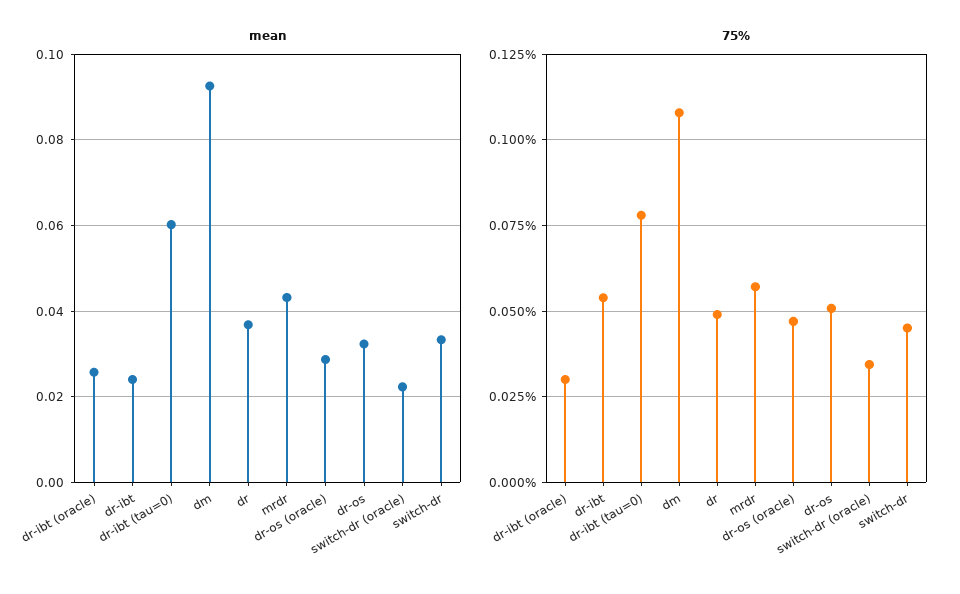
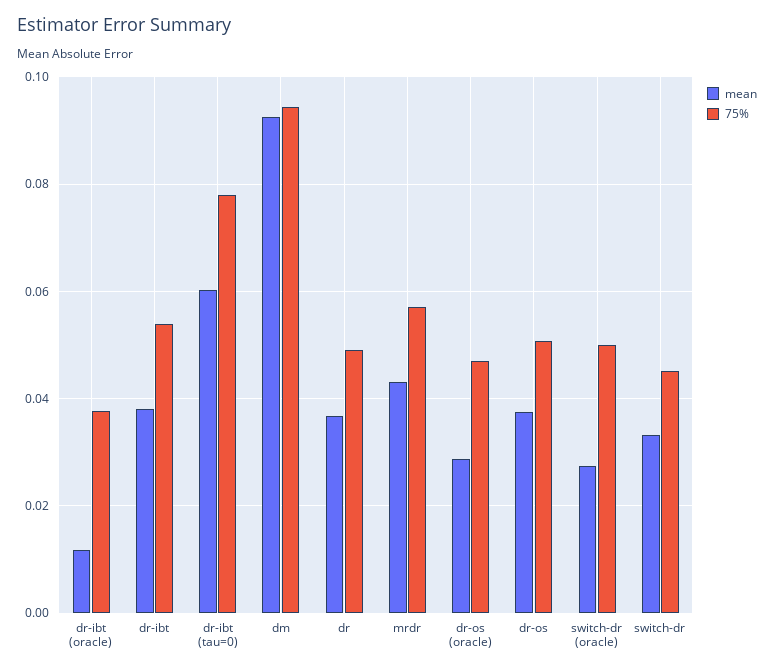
mean, dr-ibt (oracle): 0.026 -> 0.012
mean, dr-ibt: 0.024 -> 0.038
mean, dr-os: 0.032 -> 0.038
mean, switch-dr (oracle): 0.022 -> 0.028
75%, dr-ibt (oracle): 0.03 -> 0.038
75%, dm: 0.1075 -> 0.094
75%, switch-dr (oracle): 0.035 -> 0.05

